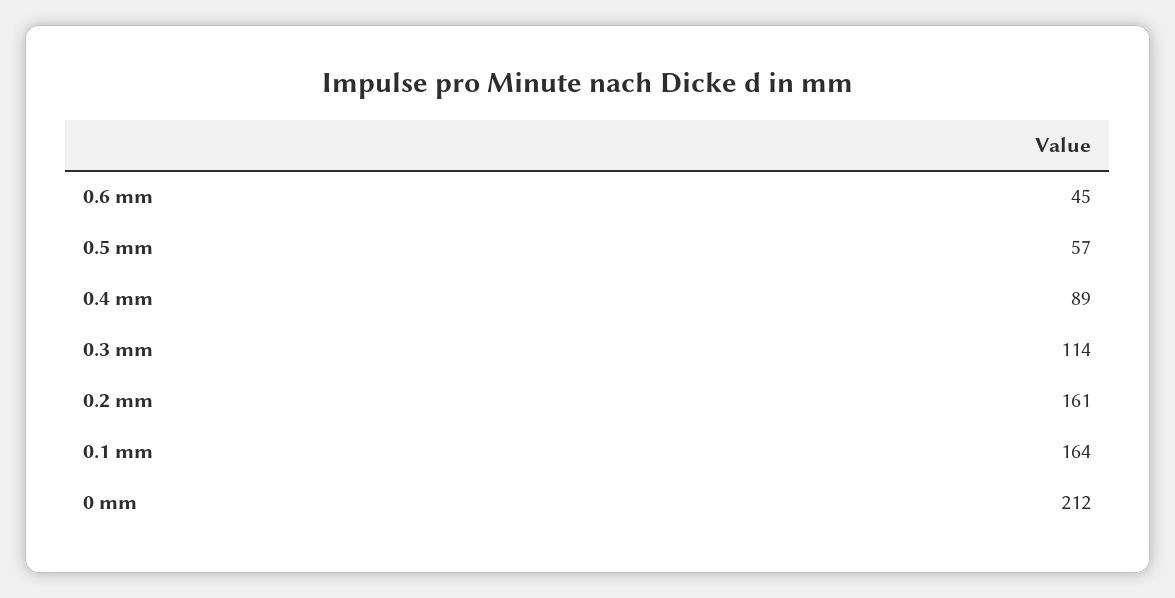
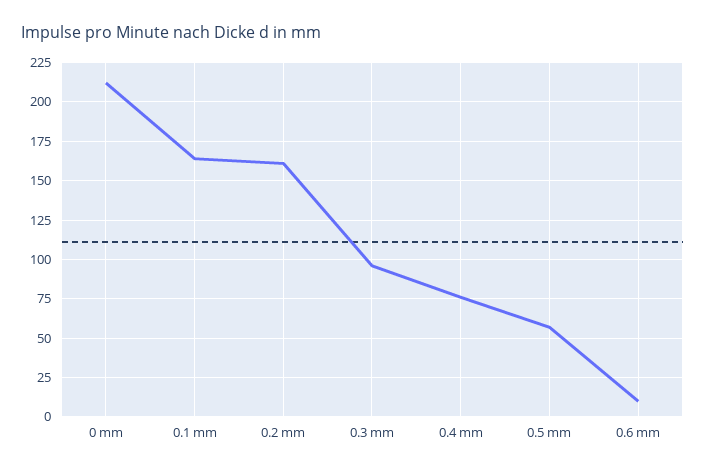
0.6 mm: 45 -> 10
0.4 mm: 89 -> 75
0.3 mm: 114 -> 95

